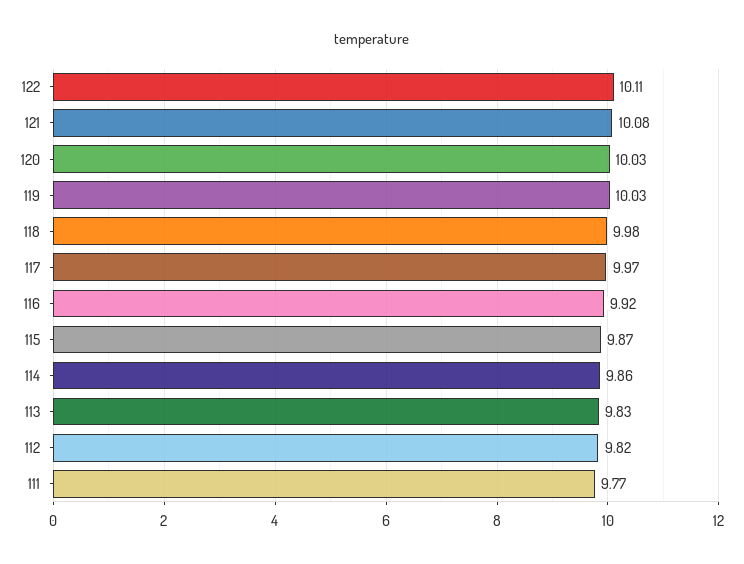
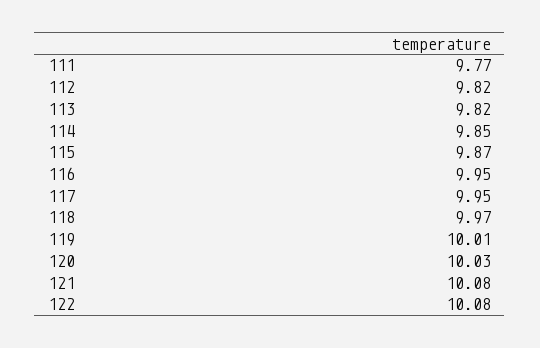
122: 10.11 -> 10.08
119: 10.03 -> 10.01
118: 9.98 -> 9.97
117: 9.97 -> 9.95
116: 9.92 -> 9.95
114: 9.86 -> 9.85
113: 9.83 -> 9.82

